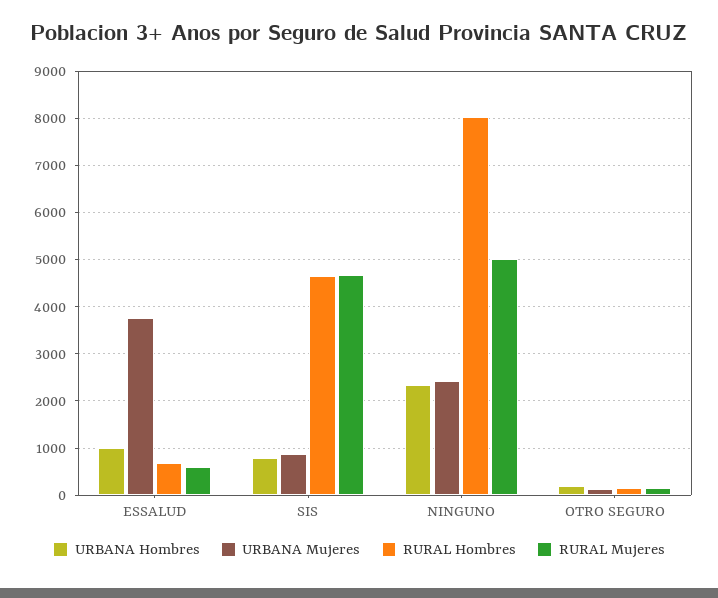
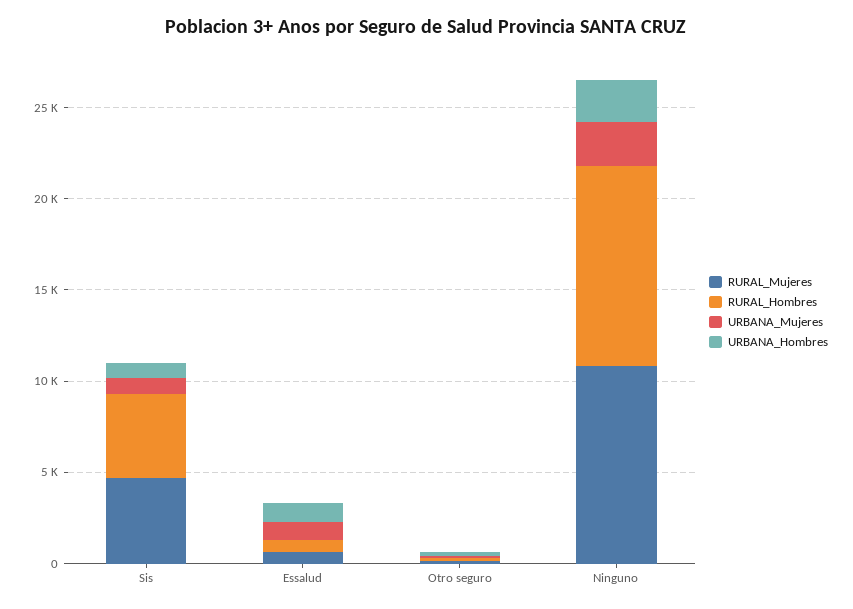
URBANA Mujeres, ESSALUD: 3800 -> 1000
RURAL Hombres, NINGUNO: 8000 -> 11000
RURAL Mujeres, NINGUNO: 5000 -> 11000

